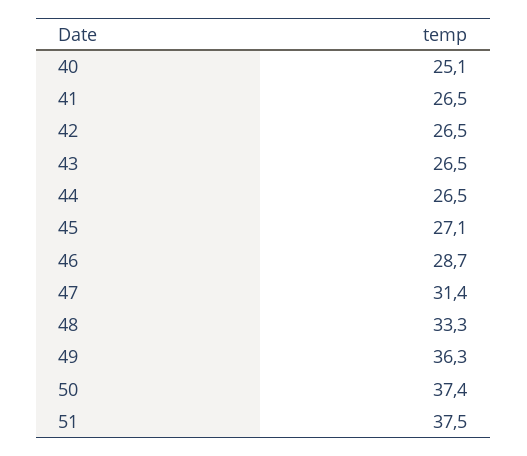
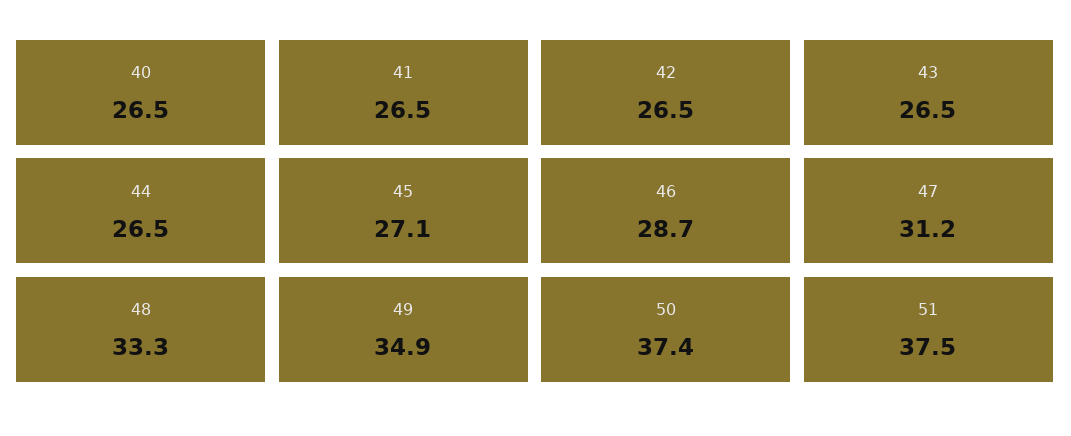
40: 25.1 -> 26.5
47: 31.4 -> 31.2
49: 36.3 -> 34.9

